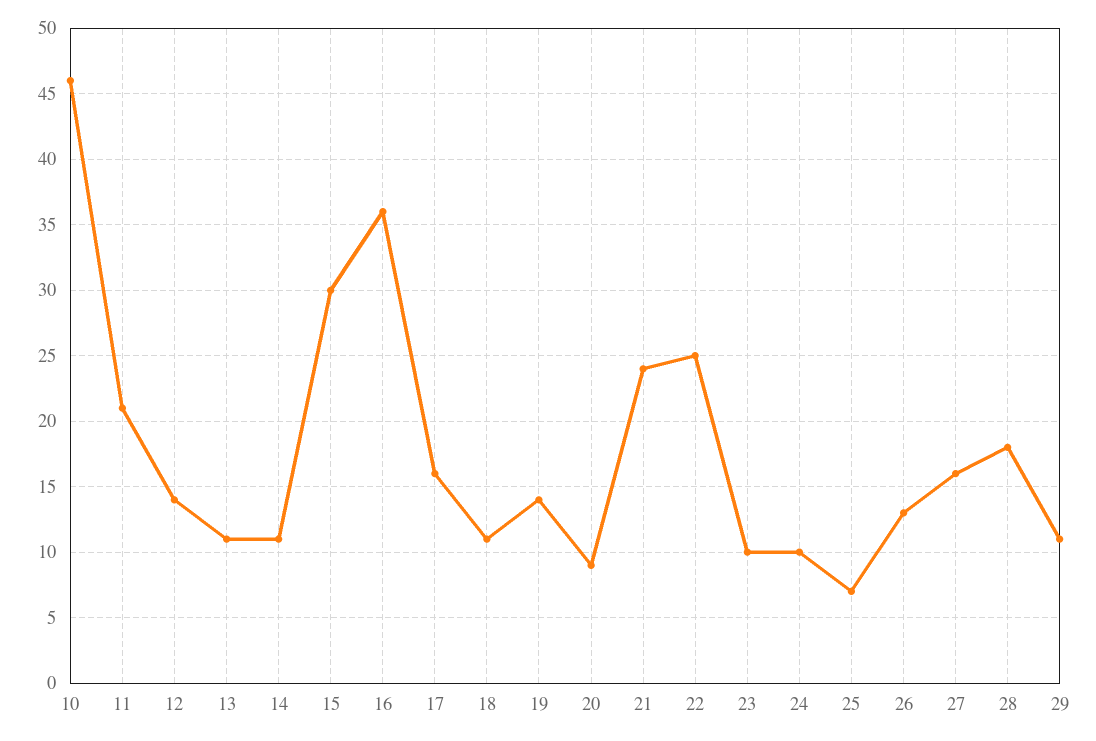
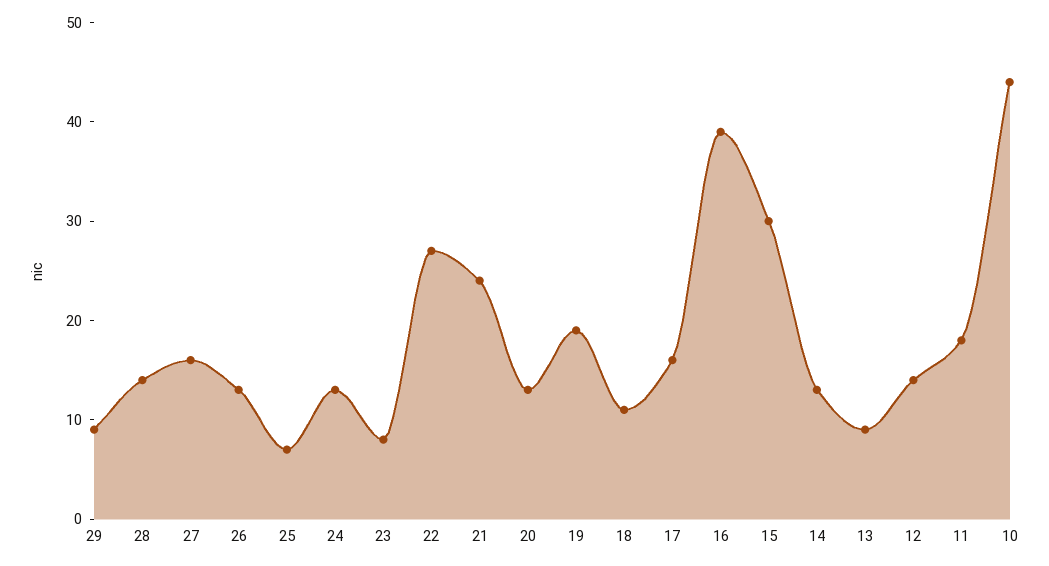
10: 46 -> 44
11: 21 -> 18
13: 11 -> 9
14: 11 -> 13
16: 36 -> 39
19: 14 -> 19
20: 9 -> 13
22: 25 -> 27
23: 10 -> 8
24: 10 -> 13
28: 18 -> 14
29: 11 -> 9

